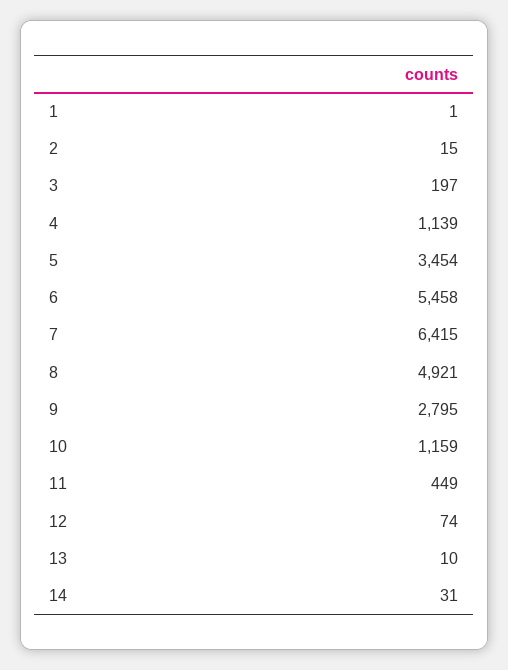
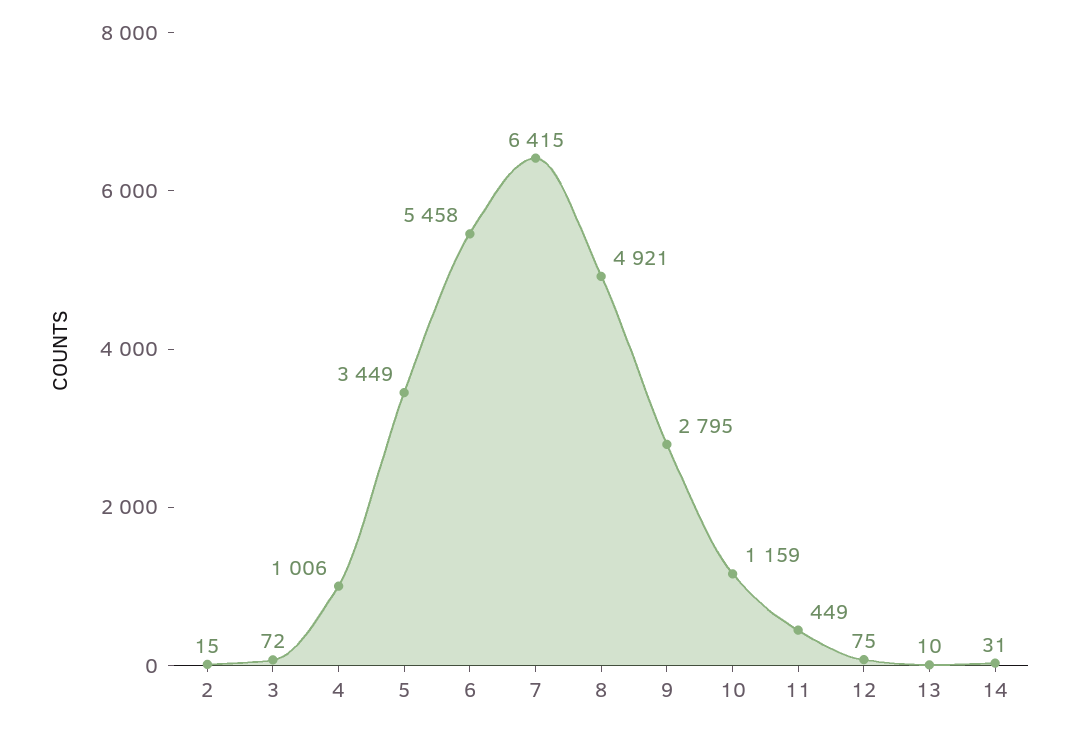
1: 1 -> none
3: 197 -> 72
4: 1139 -> 1006
5: 3454 -> 3449
12: 74 -> 75

